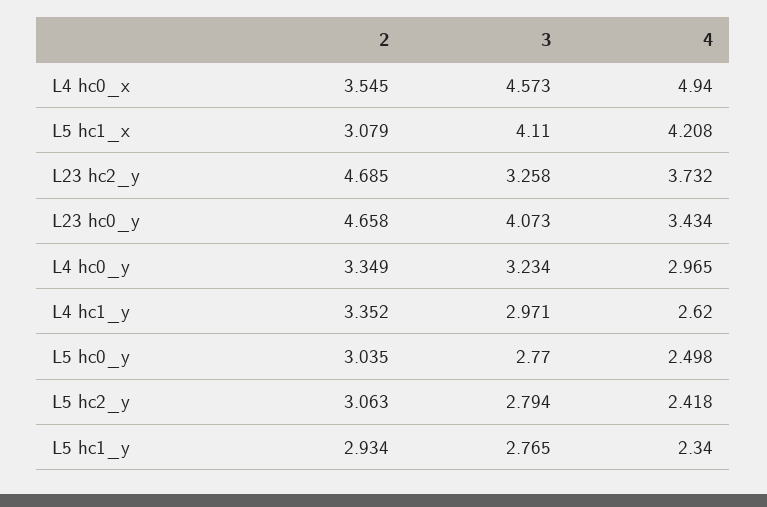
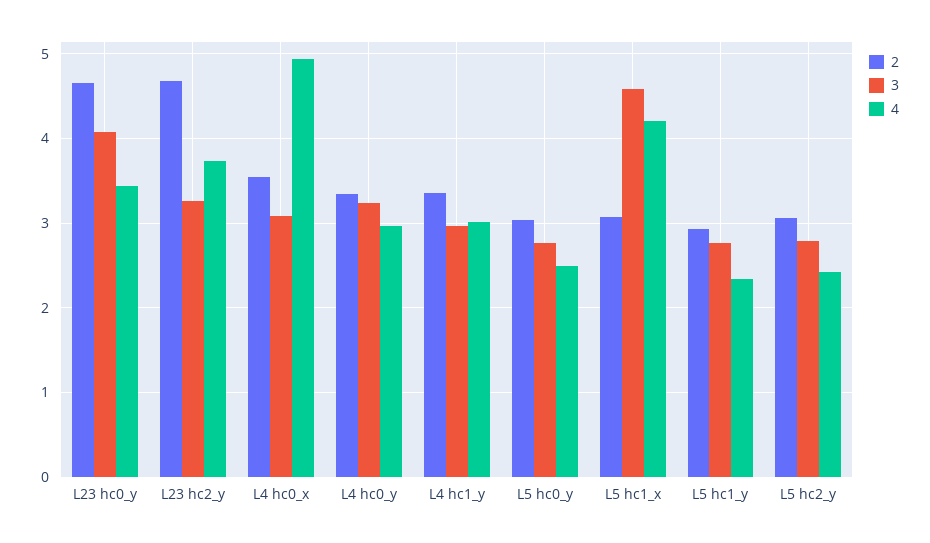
3, L4 hc0_x: 4.573 -> 3.1
3, L5 hc1_x: 4.11 -> 4.6
4, L4 hc1_y: 2.62 -> 3

